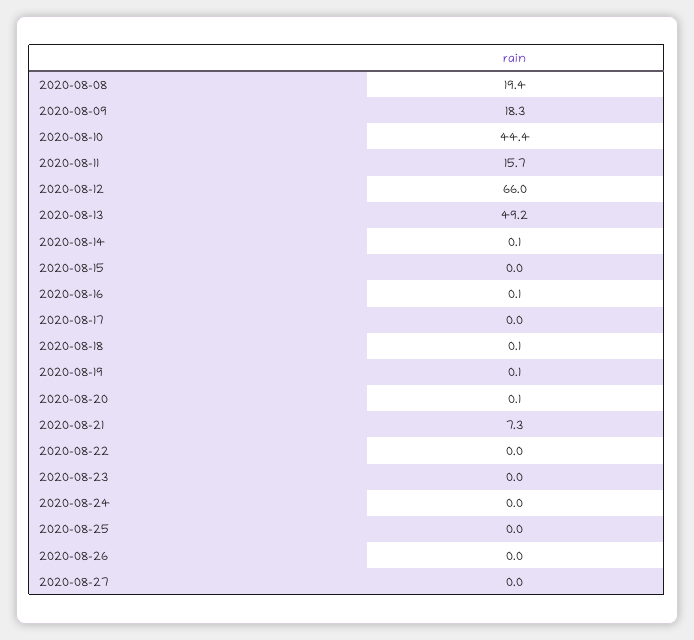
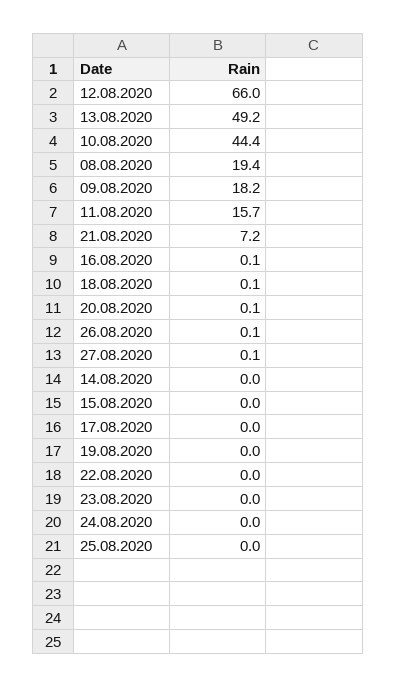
2020-08-09: 18.3 -> 18.2
2020-08-14: 0.1 -> 0
2020-08-19: 0.1 -> 0
2020-08-21: 7.3 -> 7.2
2020-08-26: 0 -> 0.1
2020-08-27: 0 -> 0.1

